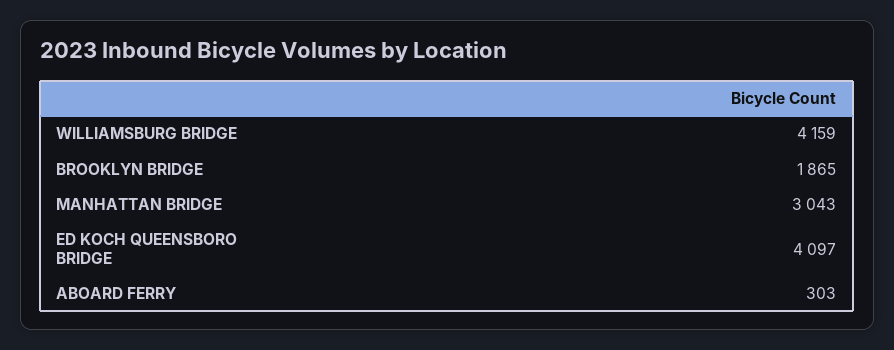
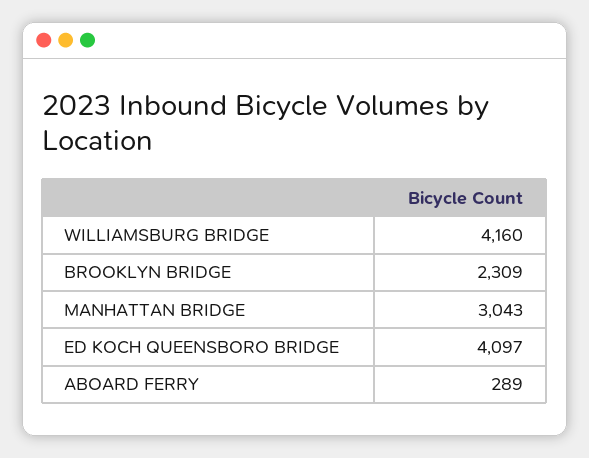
WILLIAMSBURG BRIDGE: 4159 -> 4160
BROOKLYN BRIDGE: 1865 -> 2309
ABOARD FERRY: 303 -> 289

